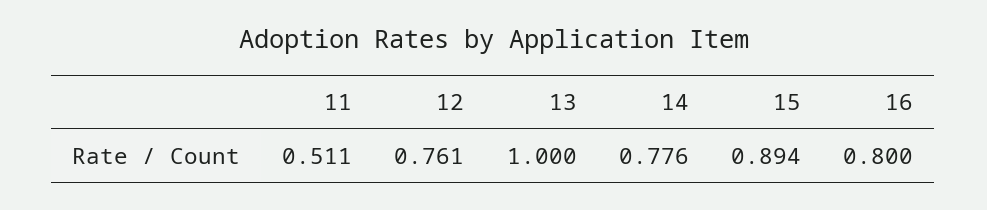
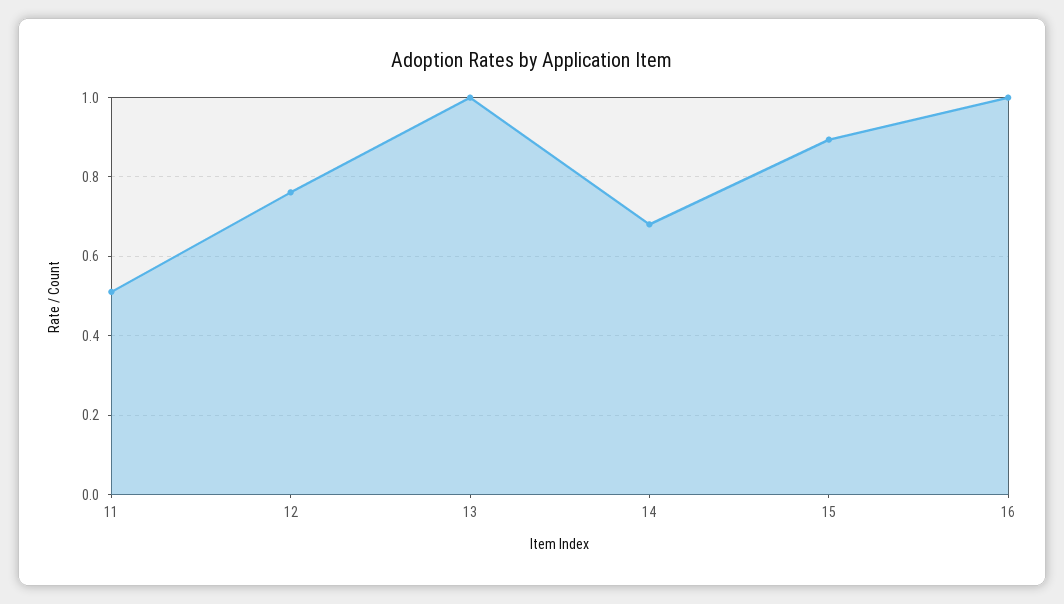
14: 0.776 -> 0.68
16: 0.8 -> 1

